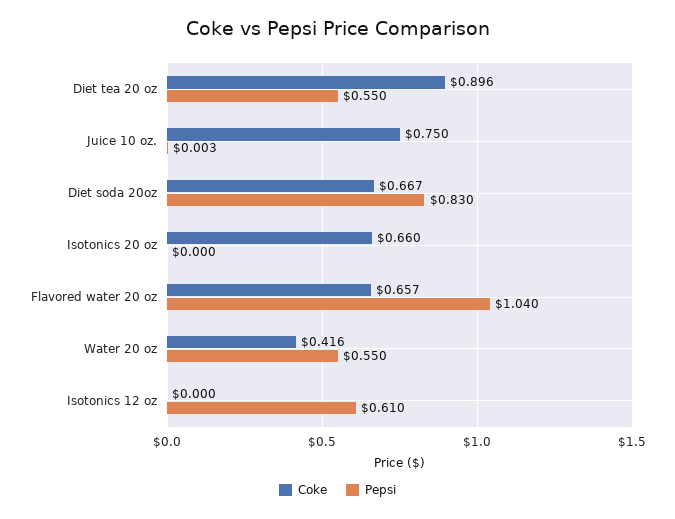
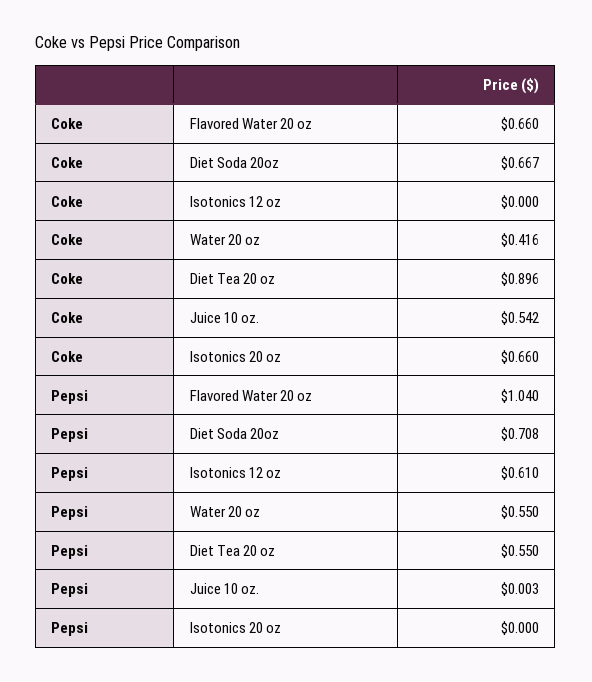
Coke, Juice 10 oz.: 0.75 -> 0.542
Pepsi, Diet soda 20oz: 0.83 -> 0.708
Coke, Flavored water 20 oz: 0.657 -> 0.66

